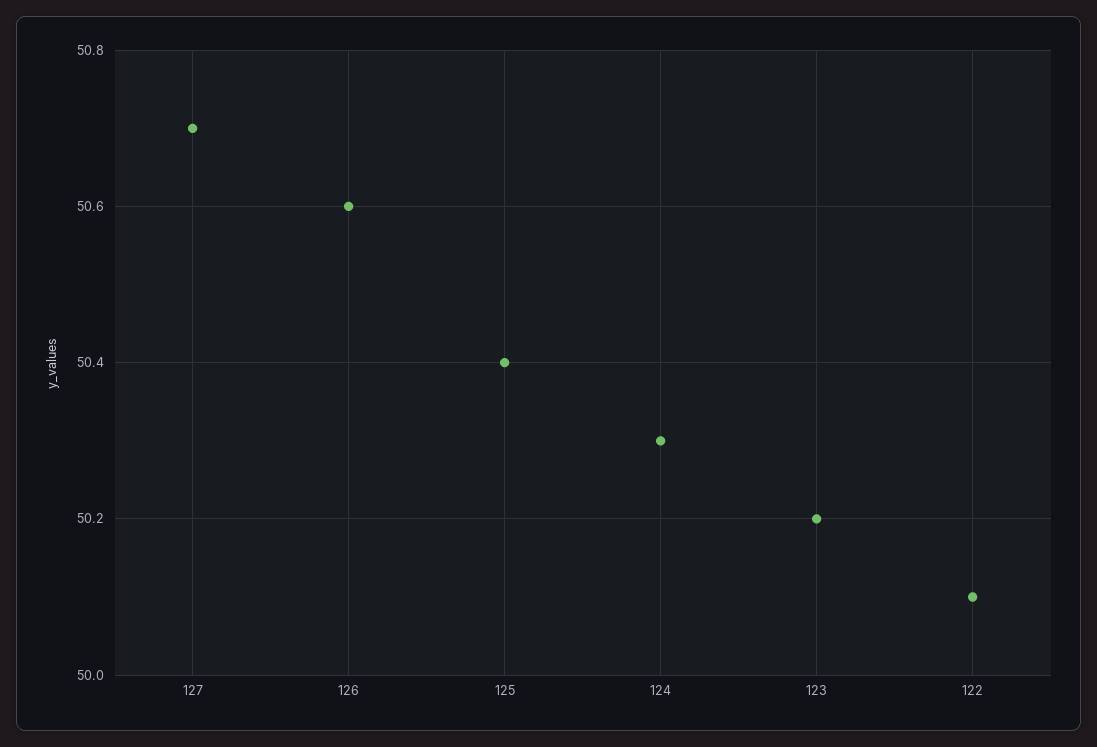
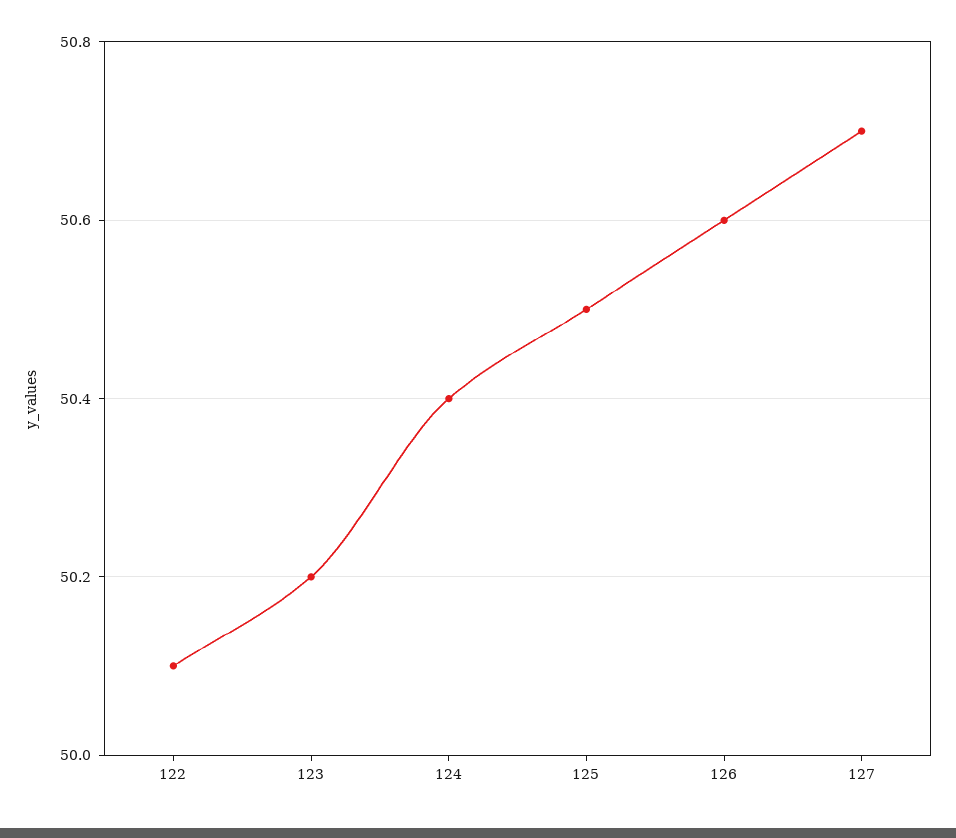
125: 50.4 -> 50.5
124: 50.3 -> 50.4

